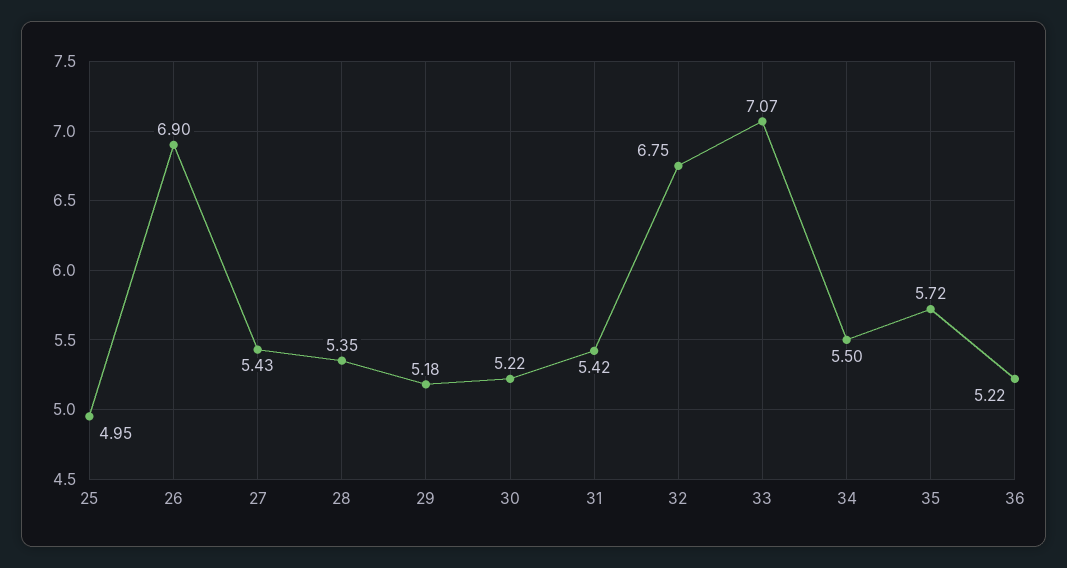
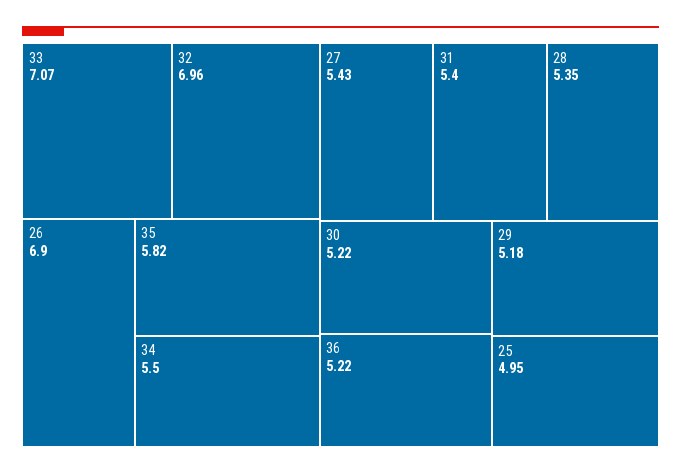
31: 5.42 -> 5.4
32: 6.75 -> 6.96
35: 5.72 -> 5.82

